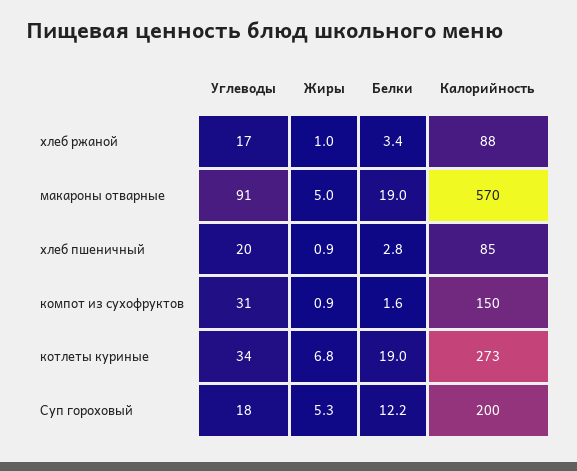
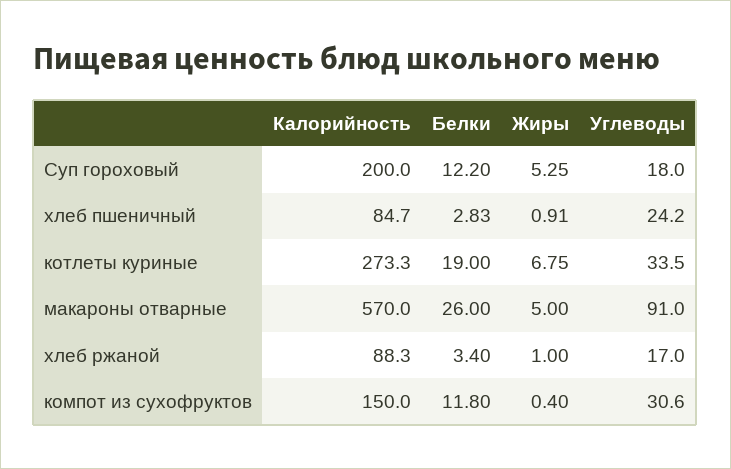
Белки, макароны отварные: 19 -> 26
Углеводы, хлеб пшеничный: 20 -> 24.2
Жиры, компот из сухофруктов: 0.9 -> 0.4
Белки, компот из сухофруктов: 1.6 -> 11.8

